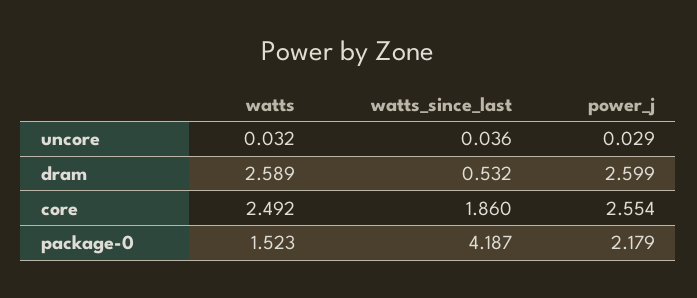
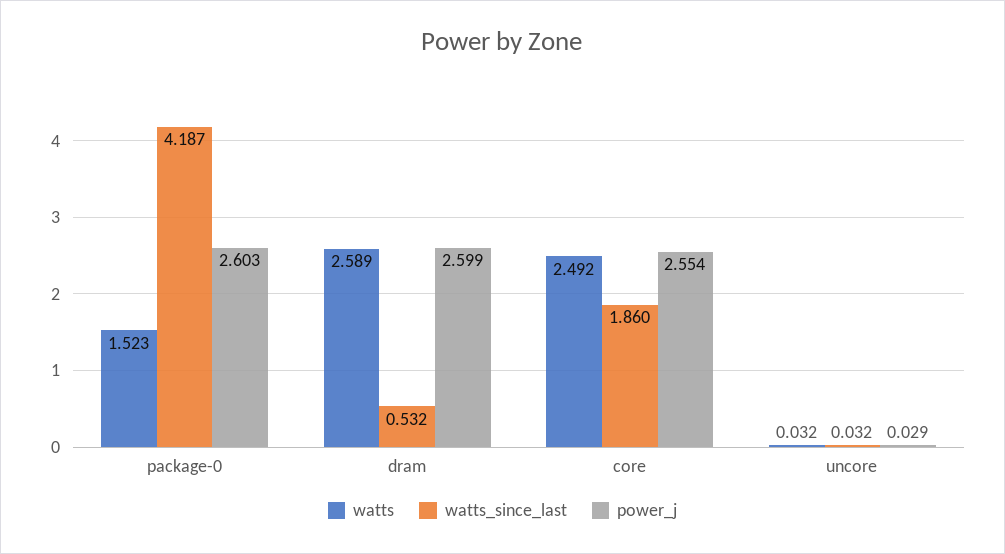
watts_since_last, uncore: 0.036 -> 0.032
power_j, package-0: 2.179 -> 2.603

